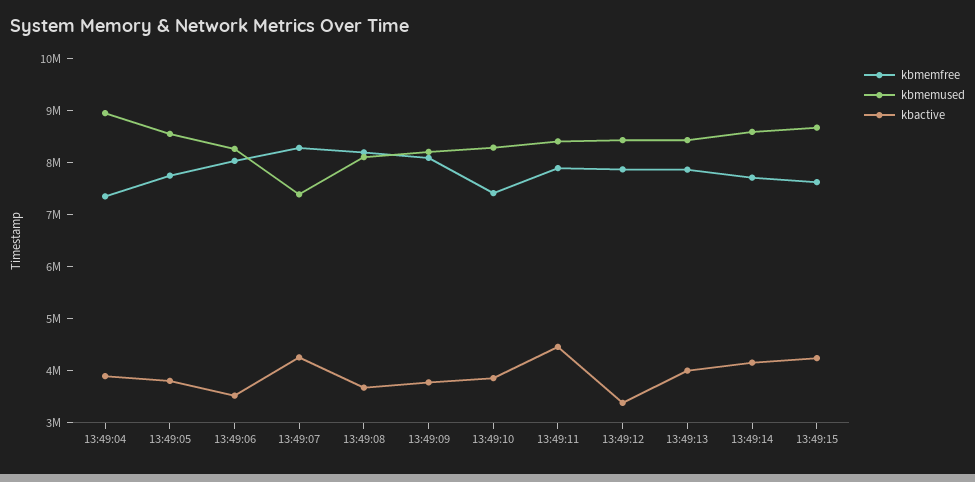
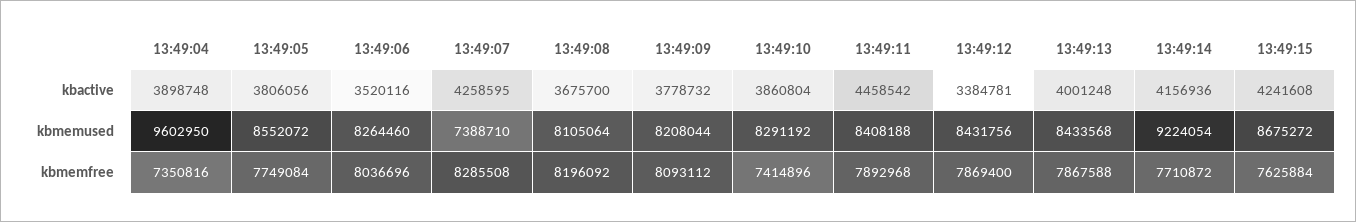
kbmemused, 13:49:04: 9000000 -> 9602950
kbmemused, 13:49:14: 8600000 -> 9224054

